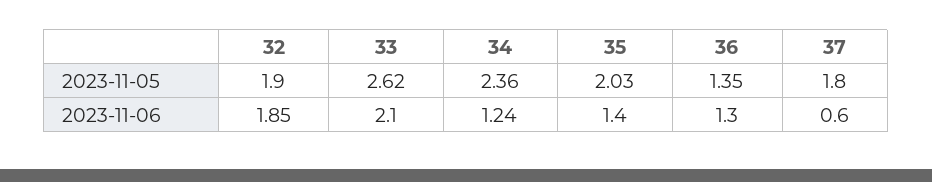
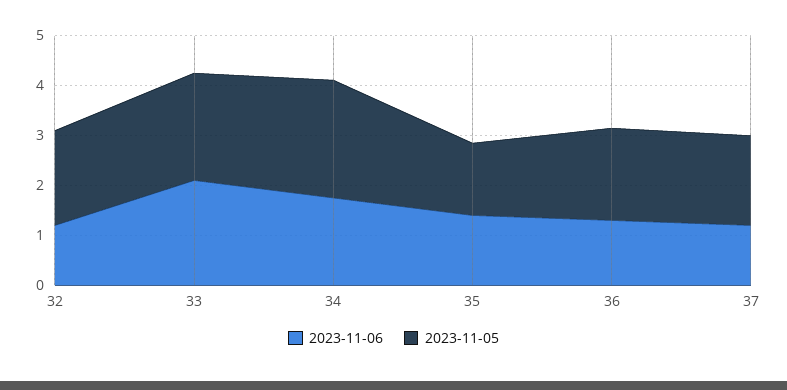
2023-11-05, 33: 2.62 -> 2.2
2023-11-05, 35: 2.03 -> 1.4
2023-11-05, 36: 1.35 -> 1.8
2023-11-06, 32: 1.85 -> 1.2
2023-11-06, 34: 1.24 -> 1.8
2023-11-06, 37: 0.6 -> 1.2

